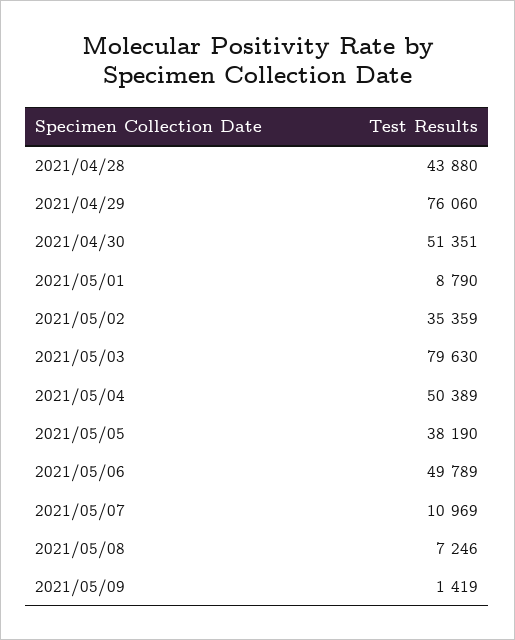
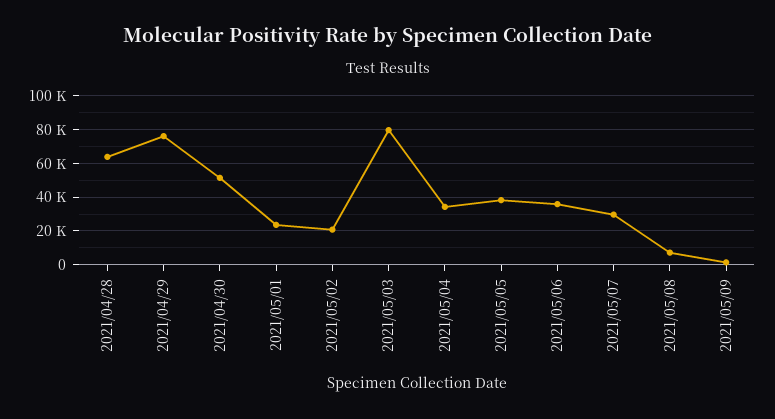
2021/04/28: 43880 -> 65000
2021/05/01: 8790 -> 25000
2021/05/02: 35359 -> 20000
2021/05/04: 50389 -> 35000
2021/05/06: 49789 -> 35000
2021/05/07: 10969 -> 30000

